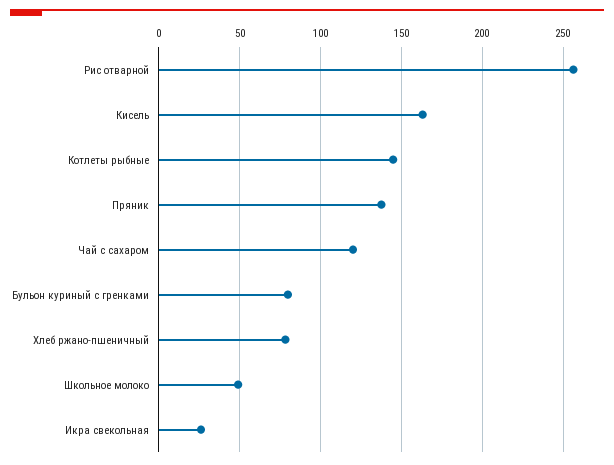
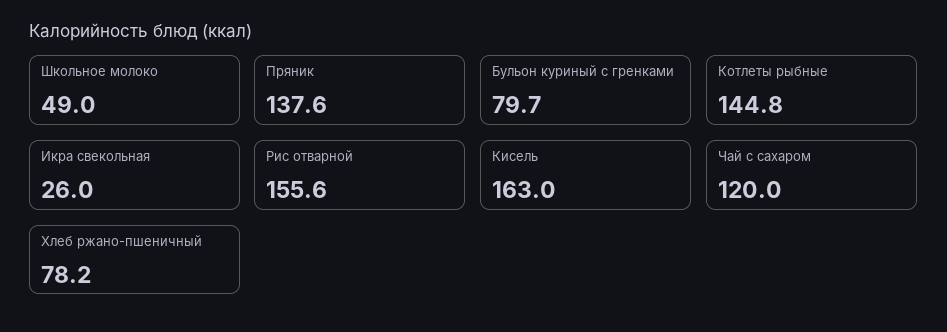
Рис отварной: 255 -> 155.6

